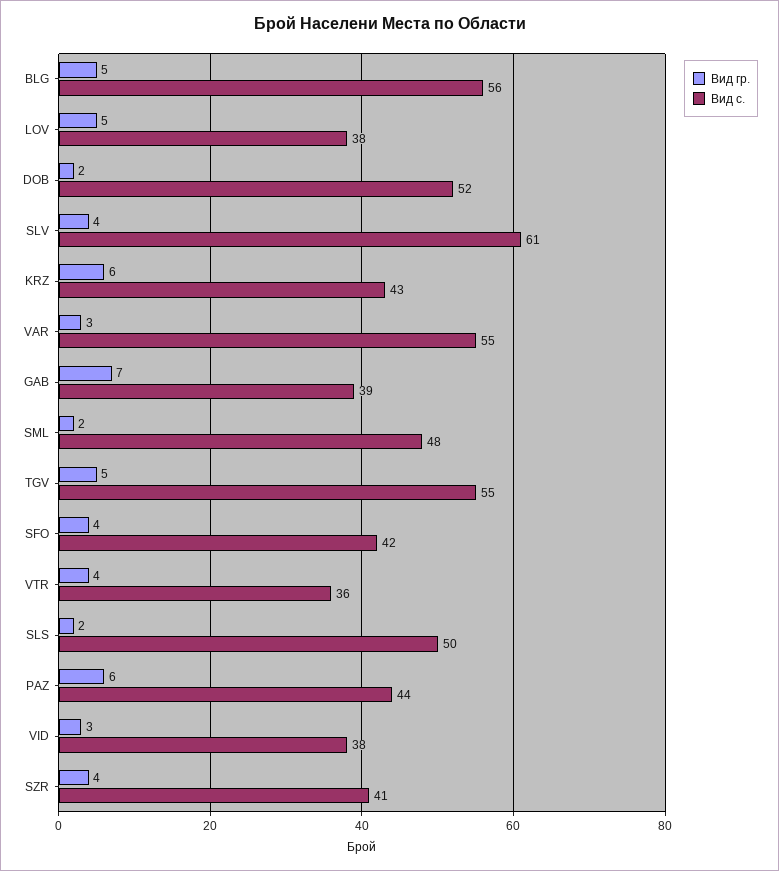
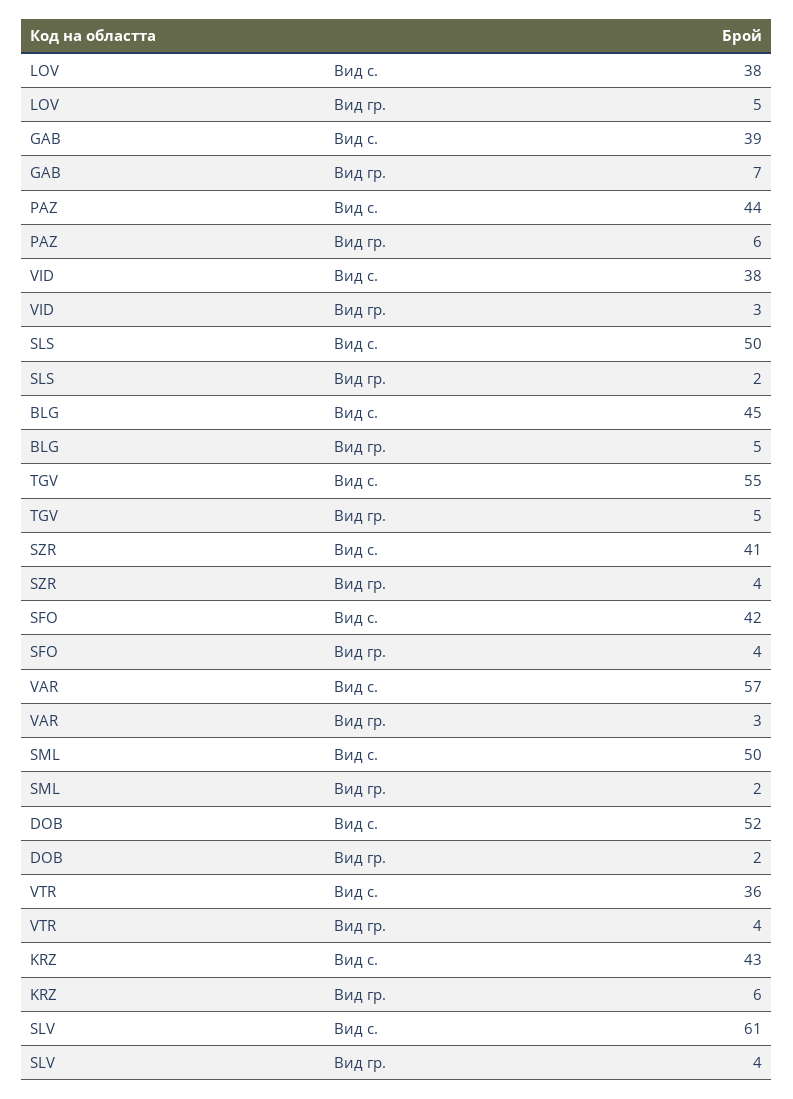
Вид с., BLG: 56 -> 45
Вид с., VAR: 55 -> 57
Вид с., SML: 48 -> 50

